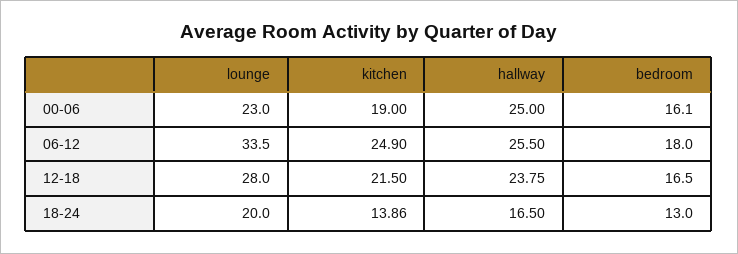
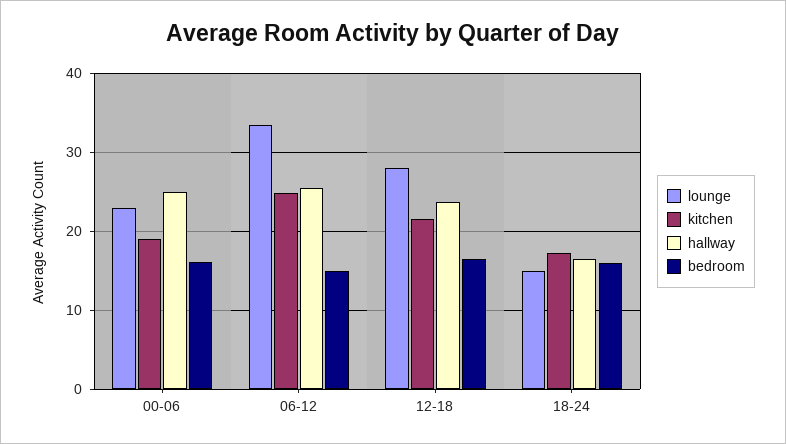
bedroom, 06-12: 18 -> 15
lounge, 18-24: 20 -> 15
kitchen, 18-24: 13.86 -> 17
bedroom, 18-24: 13 -> 16

